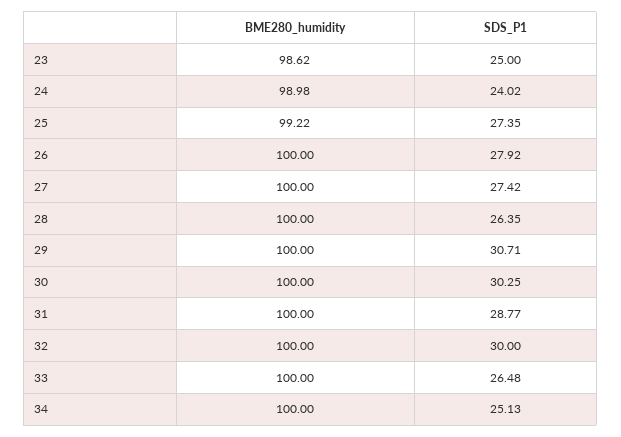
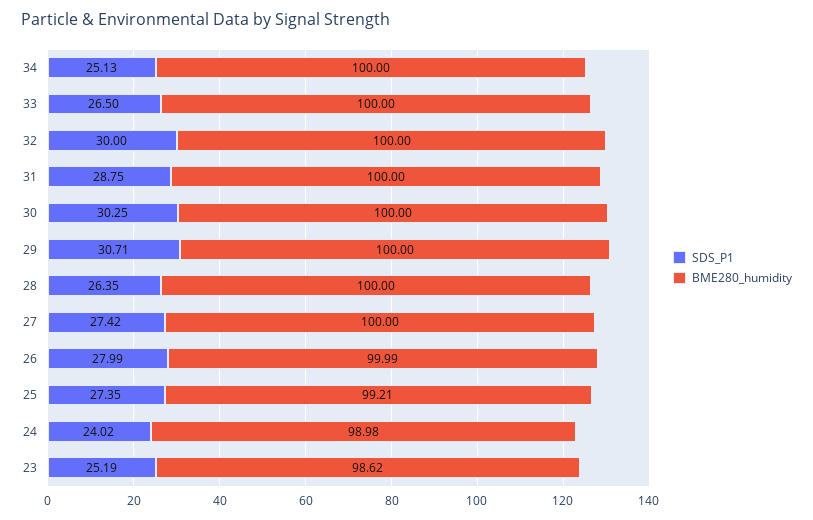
SDS_P1, 23: 25 -> 25.19
BME280_humidity, 25: 99.22 -> 99.21
BME280_humidity, 26: 100 -> 99.99
SDS_P1, 26: 27.92 -> 27.99
SDS_P1, 31: 28.77 -> 28.75
SDS_P1, 33: 26.48 -> 26.5

